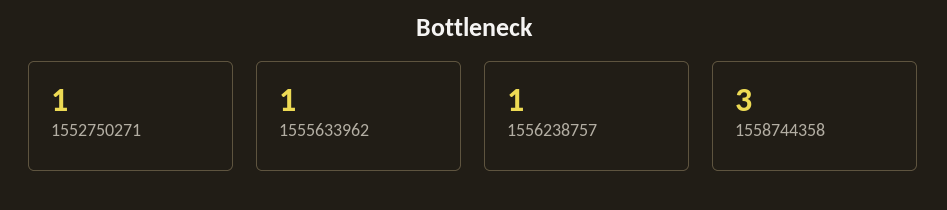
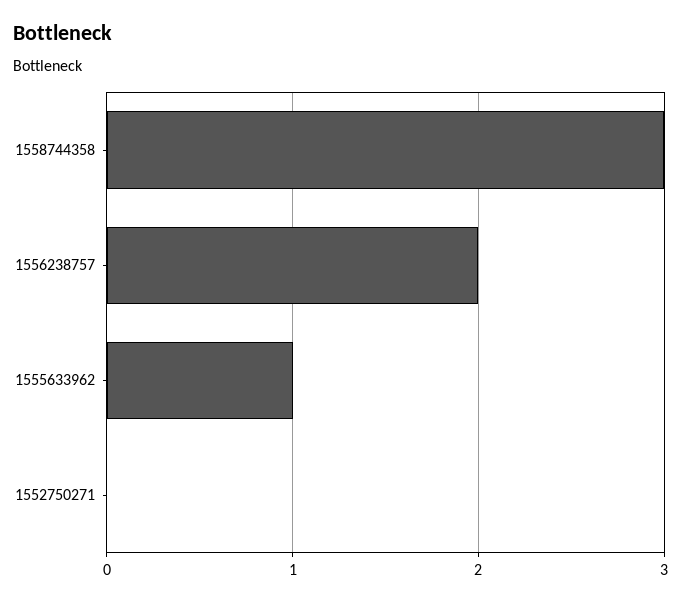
1552750271: 1 -> 0
1556238757: 1 -> 2

